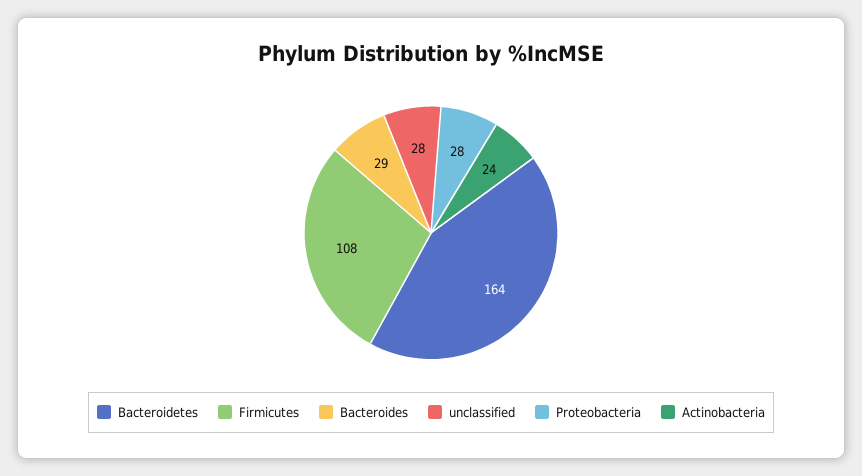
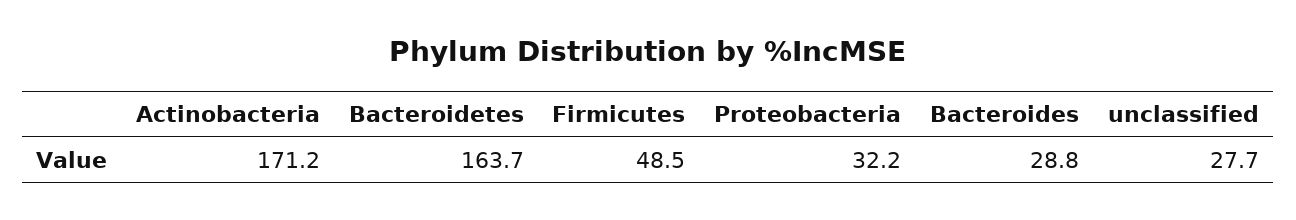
Firmicutes: 108 -> 48.5
Proteobacteria: 28 -> 32.2
Actinobacteria: 24 -> 171.2

